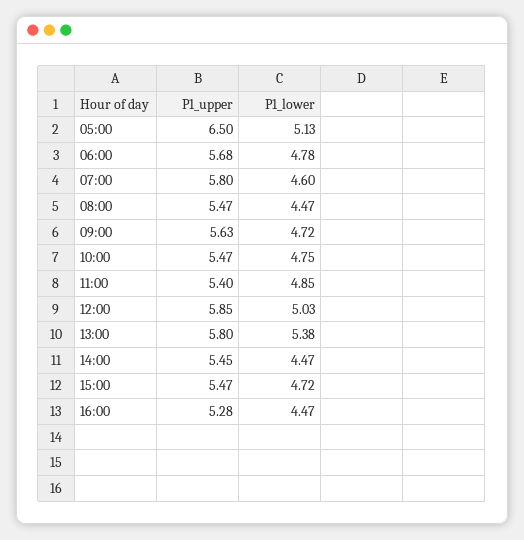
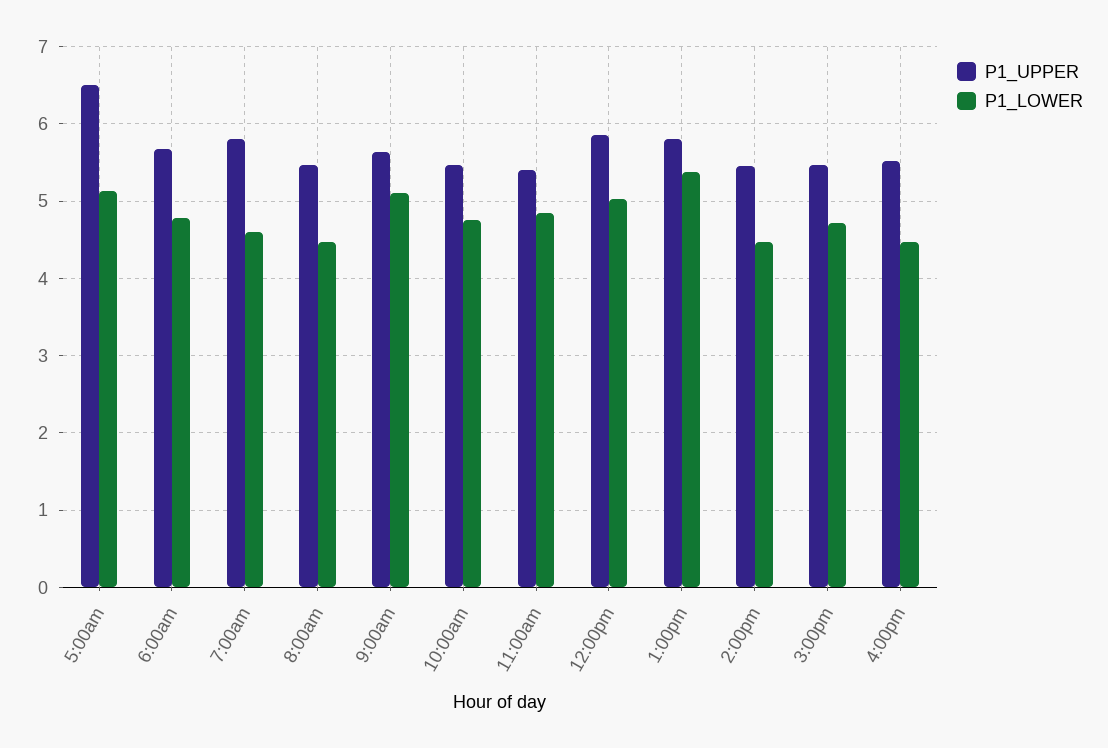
P1_lower, 09:00: 4.72 -> 5.1
P1_upper, 16:00: 5.28 -> 5.5

